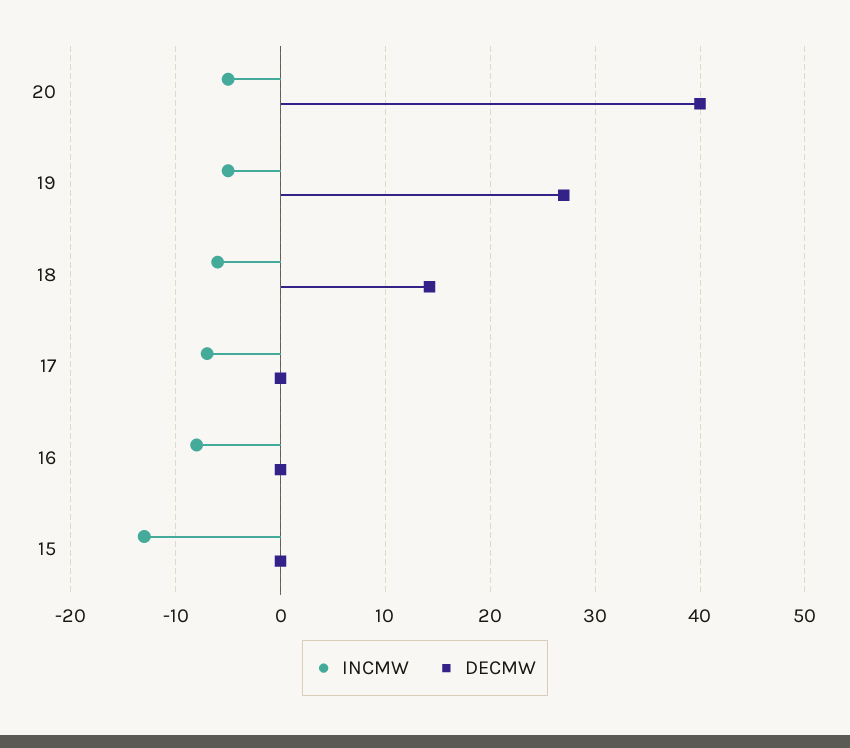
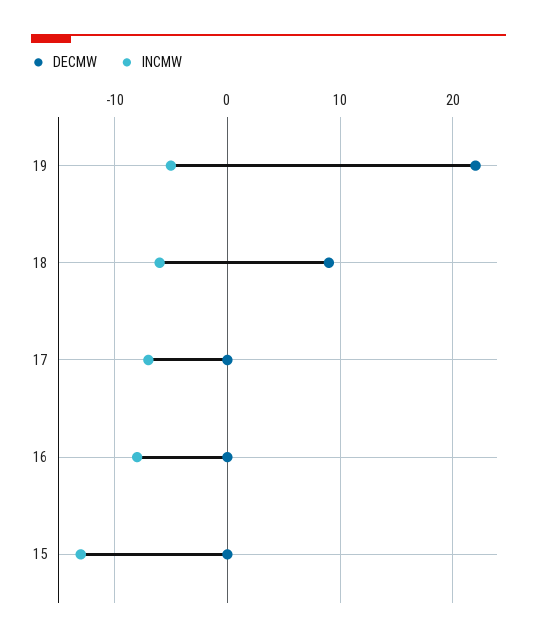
INCMW, 20: -5 -> none
DECMW, 20: 40 -> none
DECMW, 19: 27 -> 22
DECMW, 18: 14 -> 9

